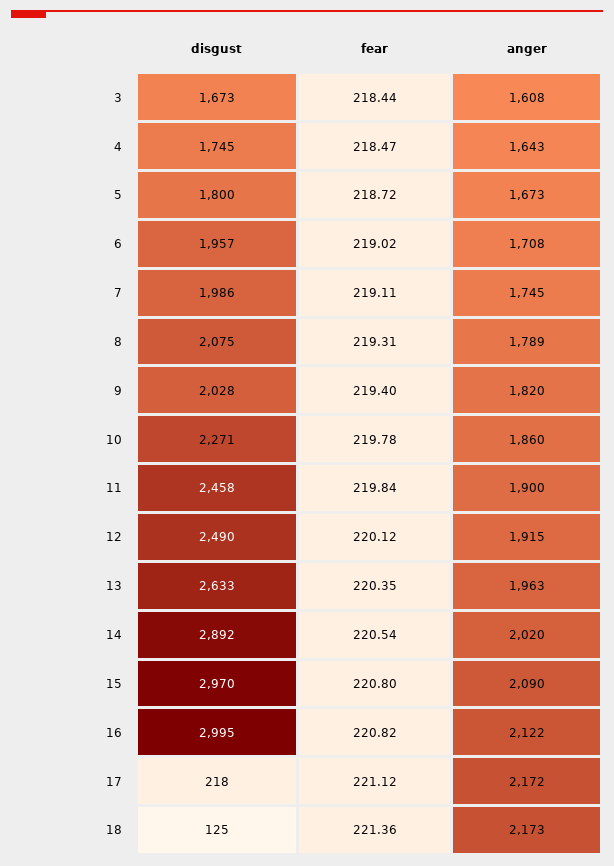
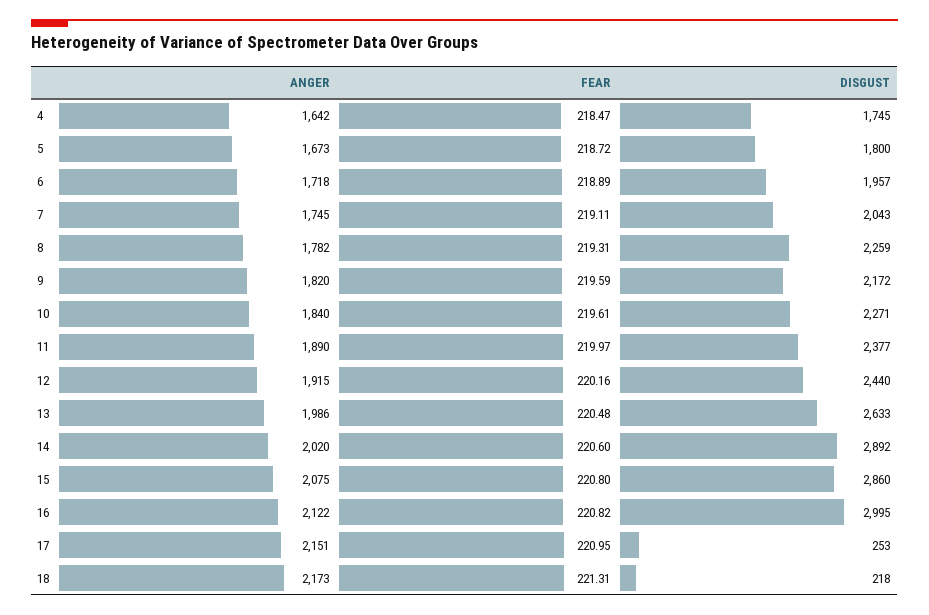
disgust, 3: 1673 -> none
fear, 3: 218.44 -> none
anger, 3: 1608 -> none
anger, 4: 1643 -> 1642
fear, 6: 219.02 -> 218.89
anger, 6: 1708 -> 1718
disgust, 7: 1986 -> 2043
disgust, 8: 2075 -> 2259
anger, 8: 1789 -> 1782
disgust, 9: 2028 -> 2172
fear, 9: 219.4 -> 219.59
fear, 10: 219.78 -> 219.61
anger, 10: 1860 -> 1840
disgust, 11: 2458 -> 2377
fear, 11: 219.84 -> 219.97
anger, 11: 1900 -> 1890
disgust, 12: 2490 -> 2440
fear, 12: 220.12 -> 220.16
fear, 13: 220.35 -> 220.48
anger, 13: 1963 -> 1986
fear, 14: 220.54 -> 220.6
disgust, 15: 2970 -> 2860
anger, 15: 2090 -> 2075
disgust, 17: 218 -> 253
fear, 17: 221.12 -> 220.95
anger, 17: 2172 -> 2151
disgust, 18: 125 -> 218
fear, 18: 221.36 -> 221.31

